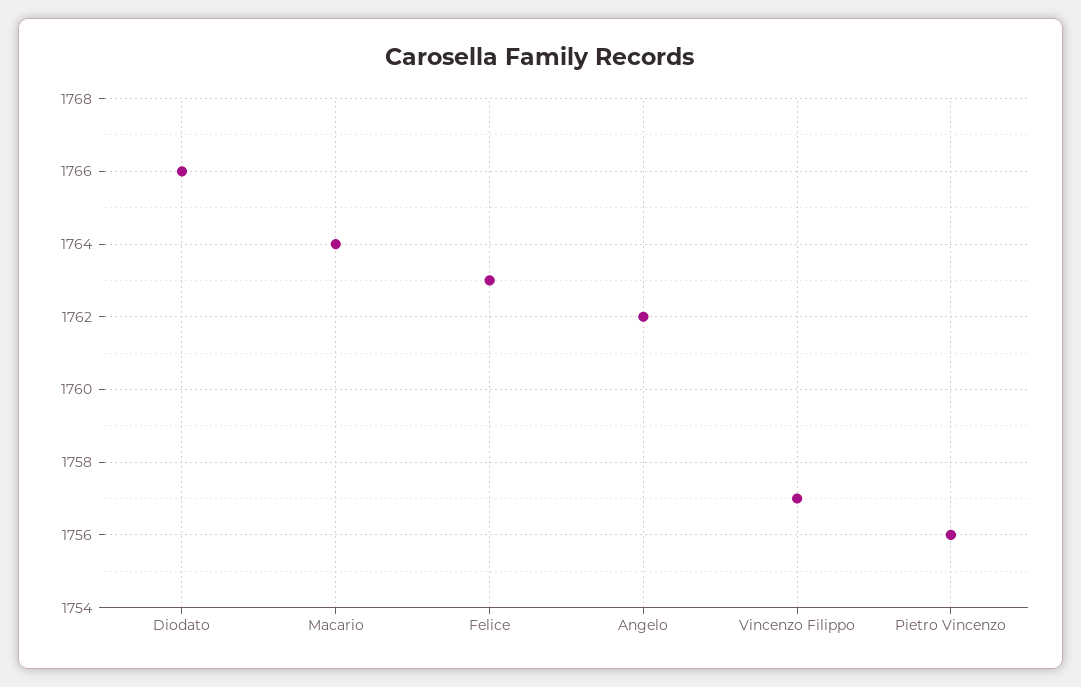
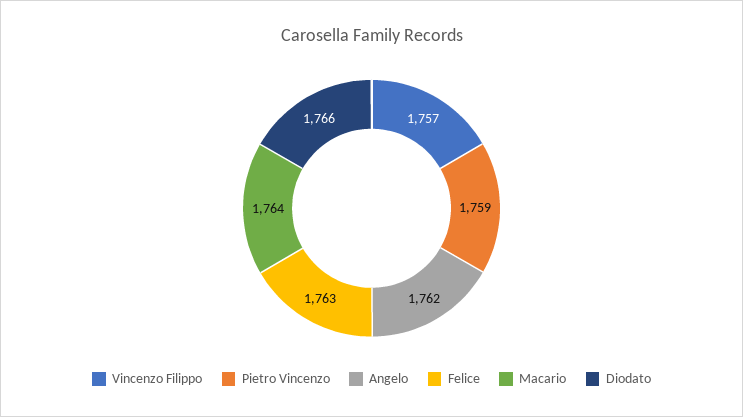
Pietro Vincenzo: 1756 -> 1759

